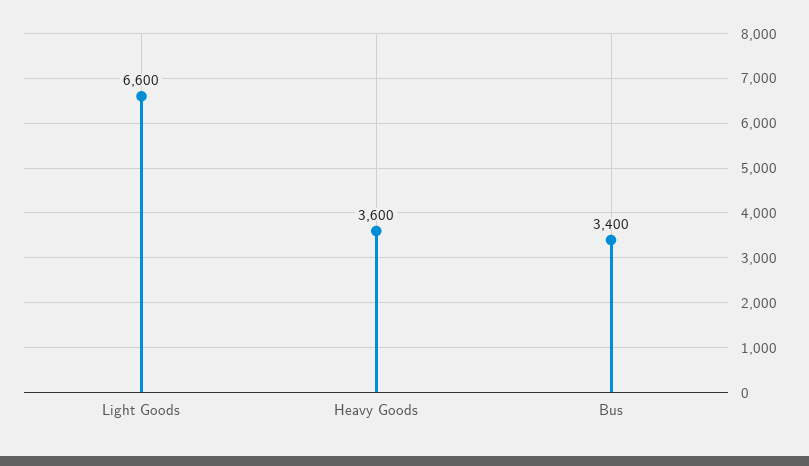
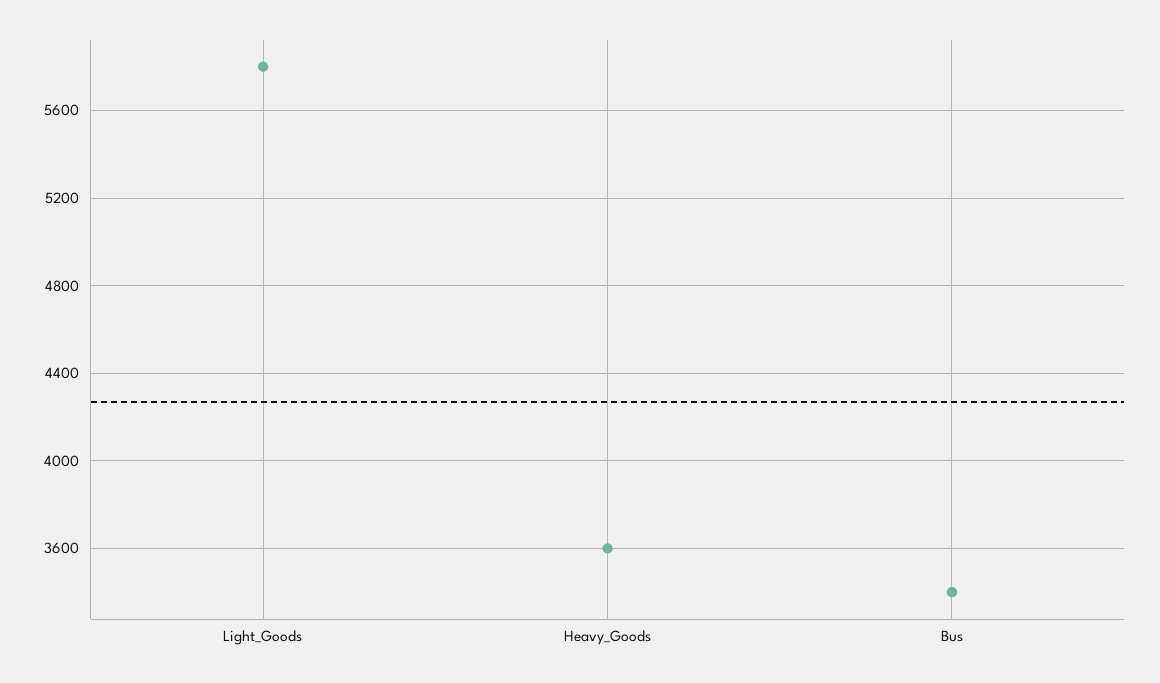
Light Goods: 6600 -> 5800

